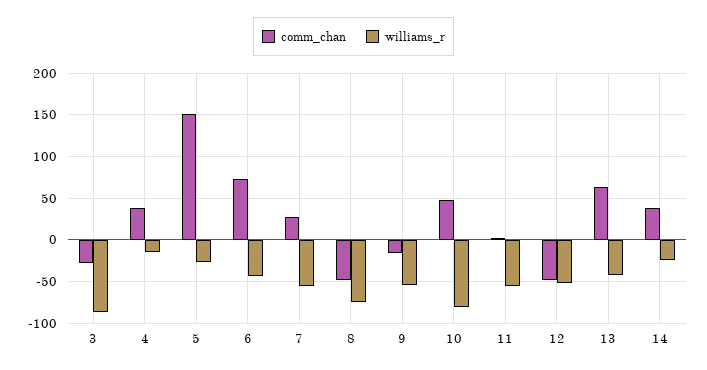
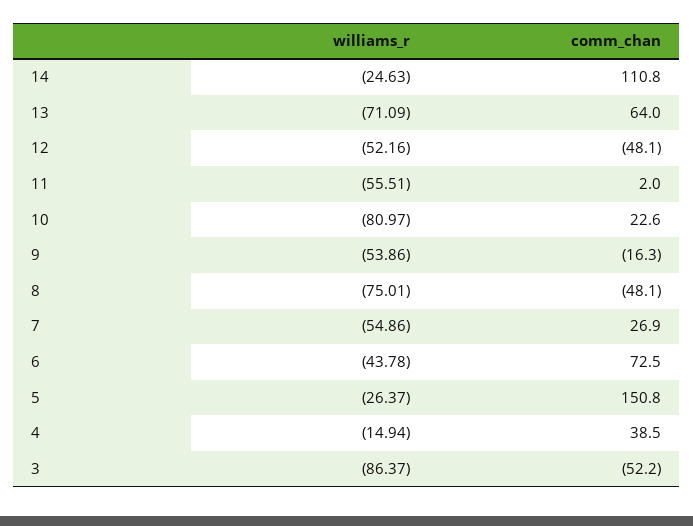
comm_chan, 3: -30 -> -52.2
comm_chan, 10: 50 -> 22.6
williams_r, 13: -40 -> -71.09
comm_chan, 14: 40 -> 110.8

